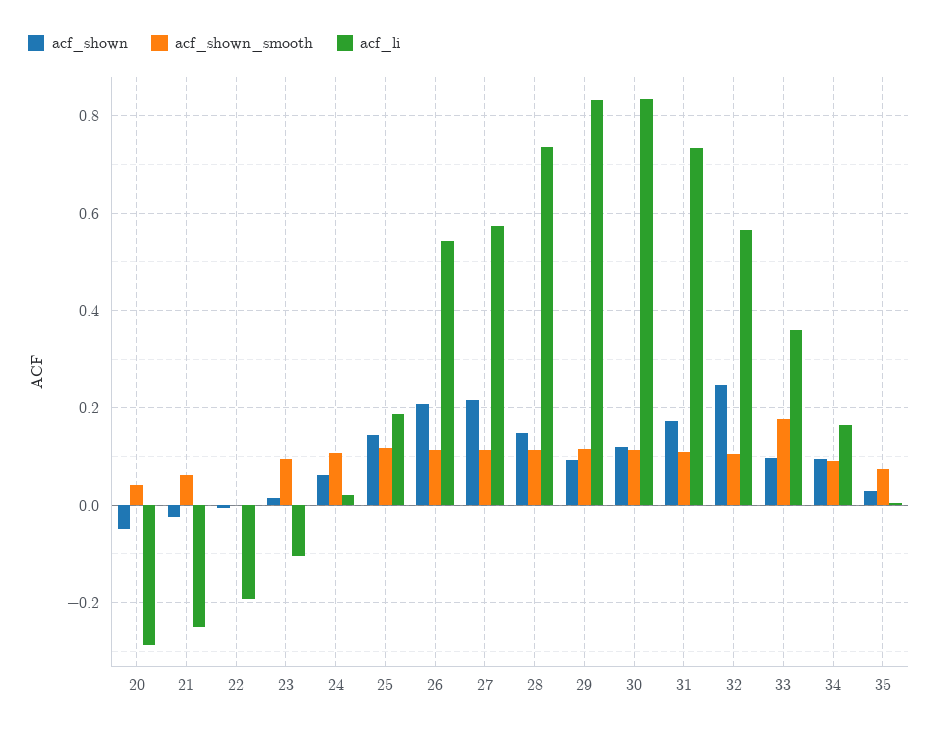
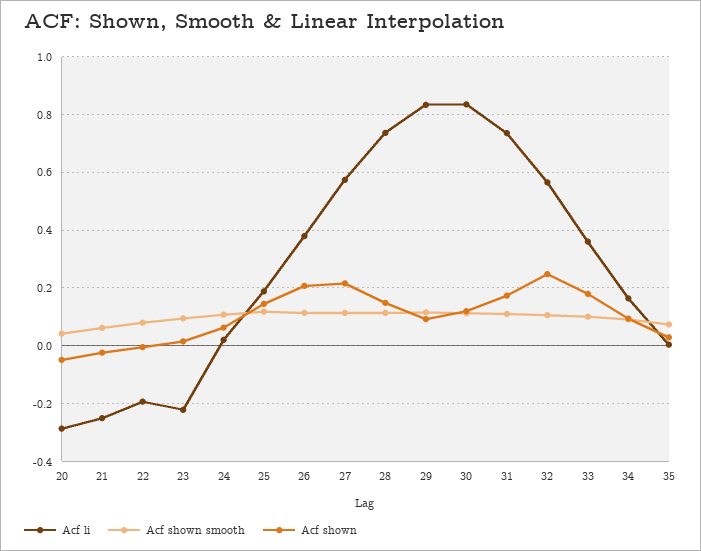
acf_shown_smooth, 22: 0 -> 0.075
acf_li, 23: -0.1 -> -0.225
acf_li, 26: 0.54 -> 0.375
acf_shown, 33: 0.1 -> 0.175
acf_shown_smooth, 33: 0.18 -> 0.1

